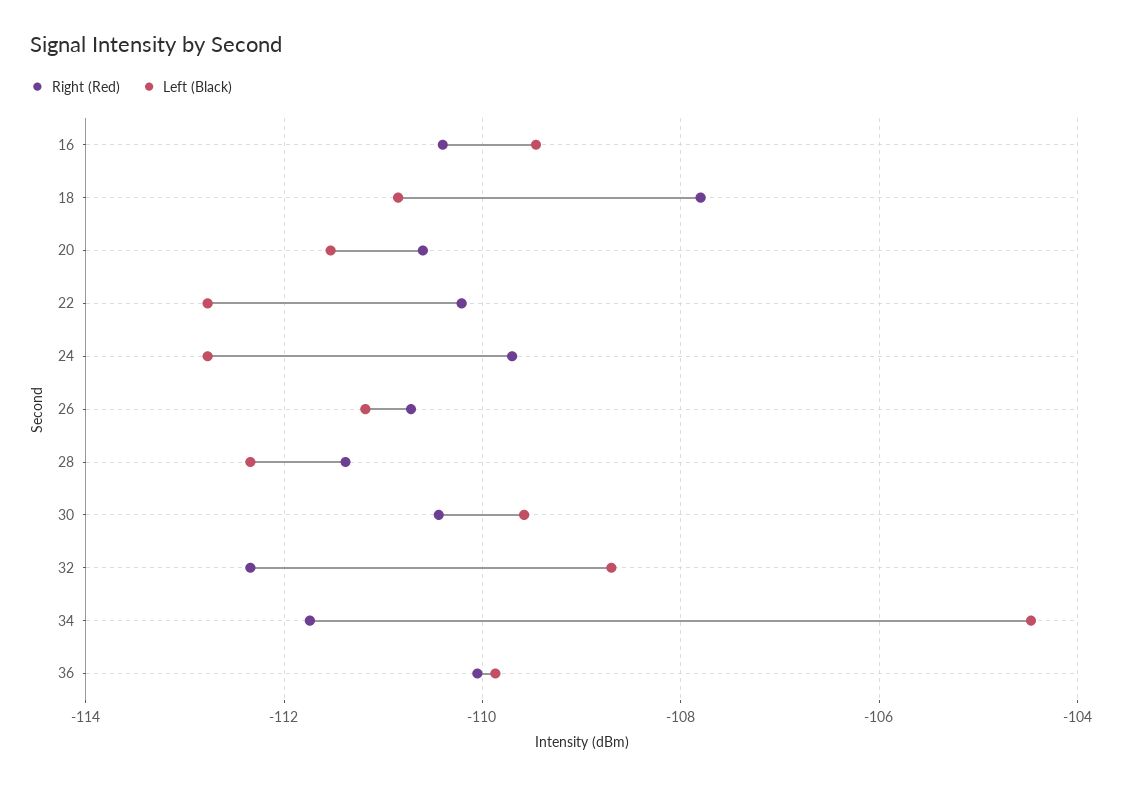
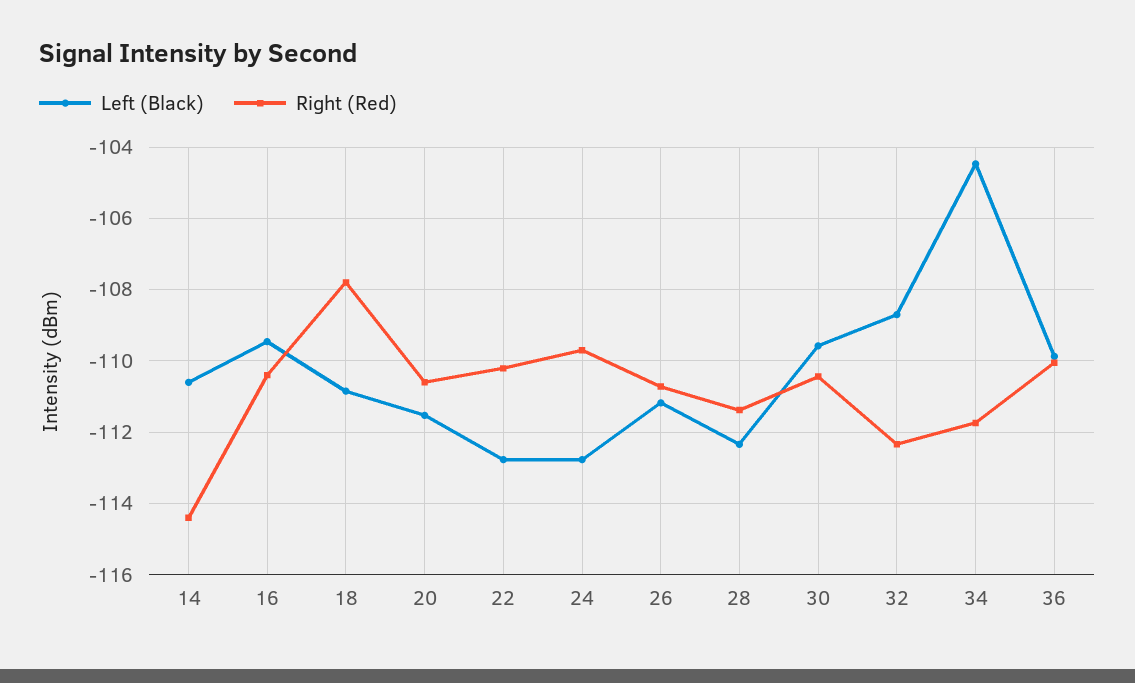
Left (Black), 14: none -> -110.6
Right (Red), 14: none -> -114.4

